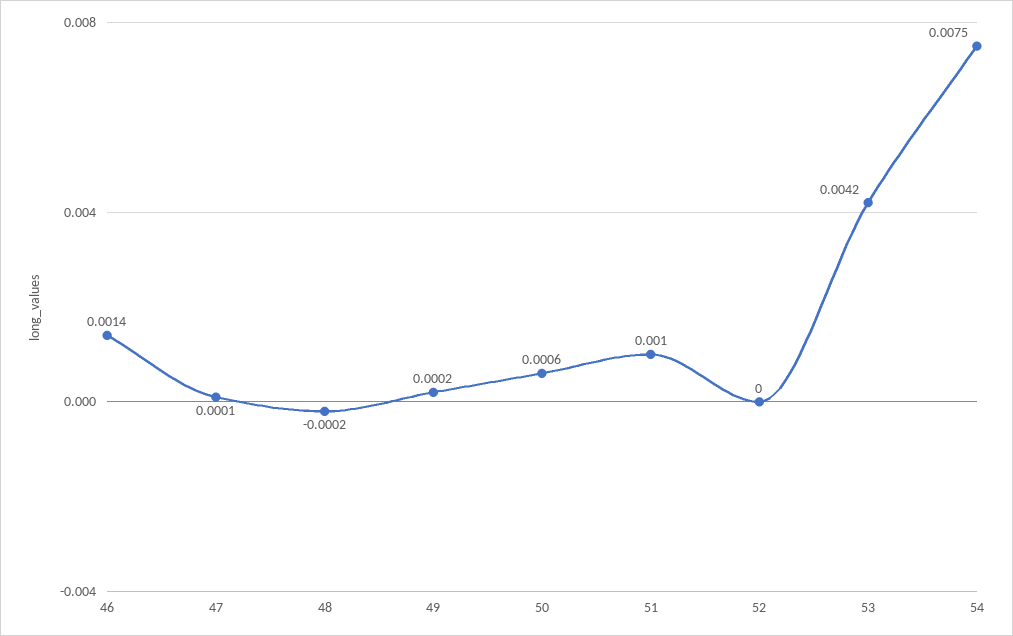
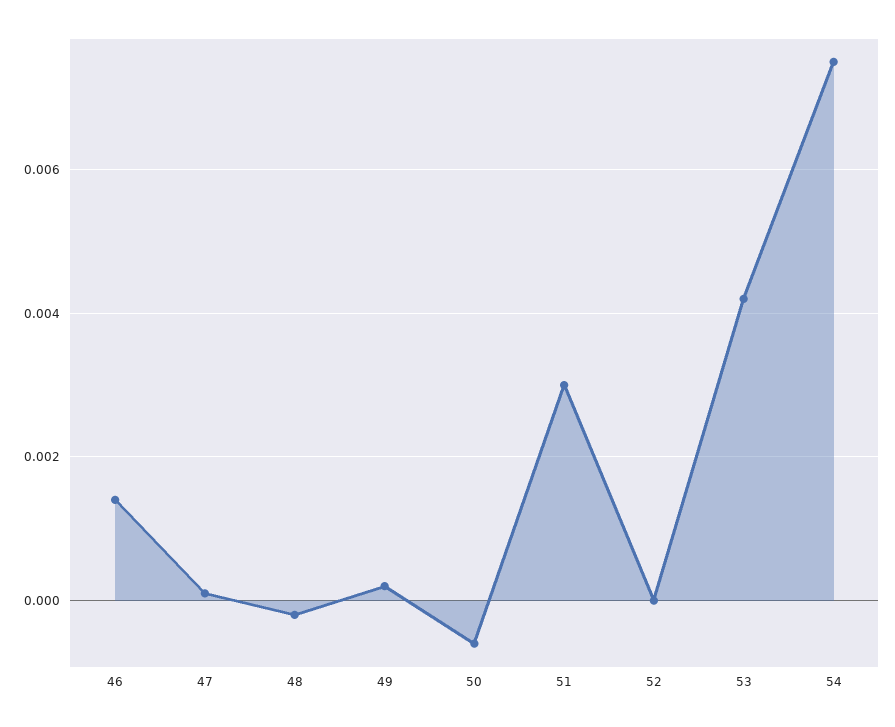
50: 0.0006 -> -0.0005
51: 0.001 -> 0.003

